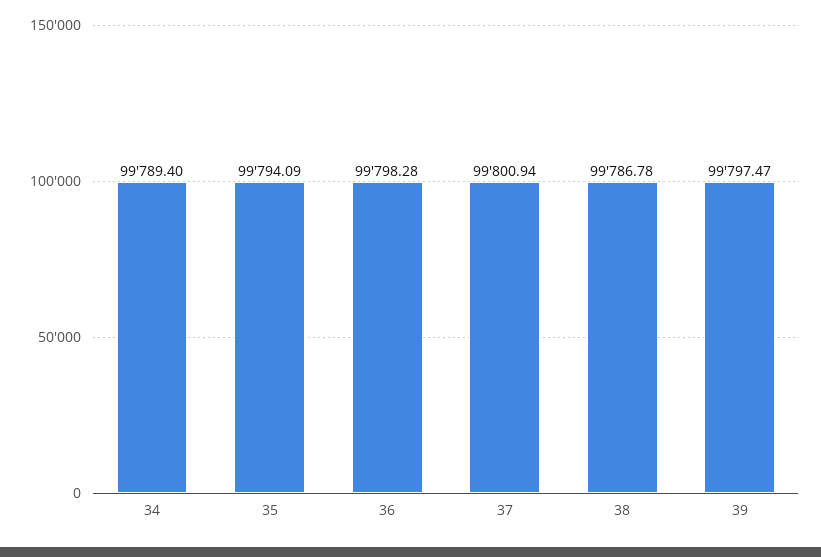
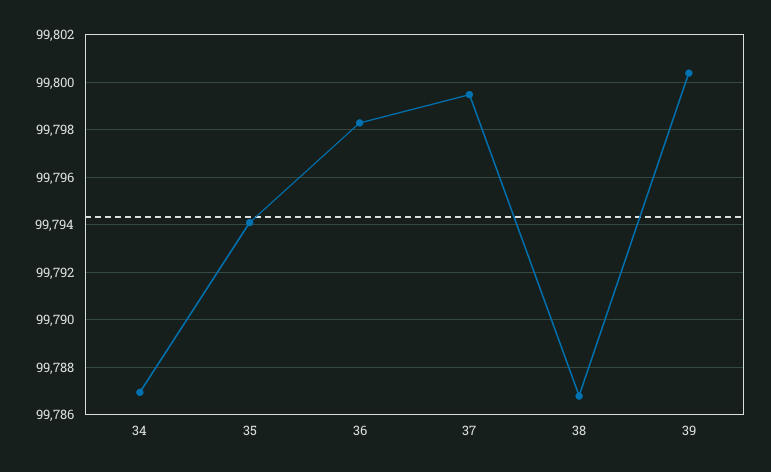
34: 99789.4 -> 99787
37: 99800.94 -> 99799.5
39: 99797.47 -> 99800.5

